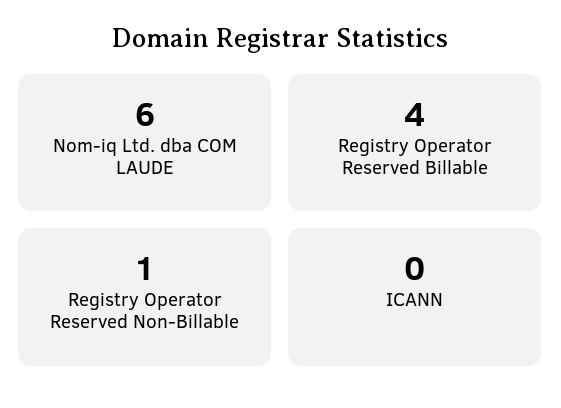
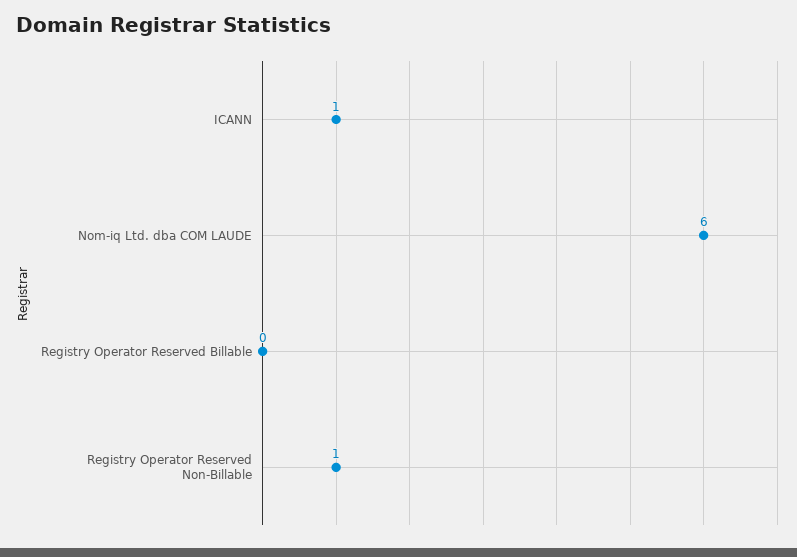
Registry Operator Reserved Billable: 4 -> 0
ICANN: 0 -> 1

